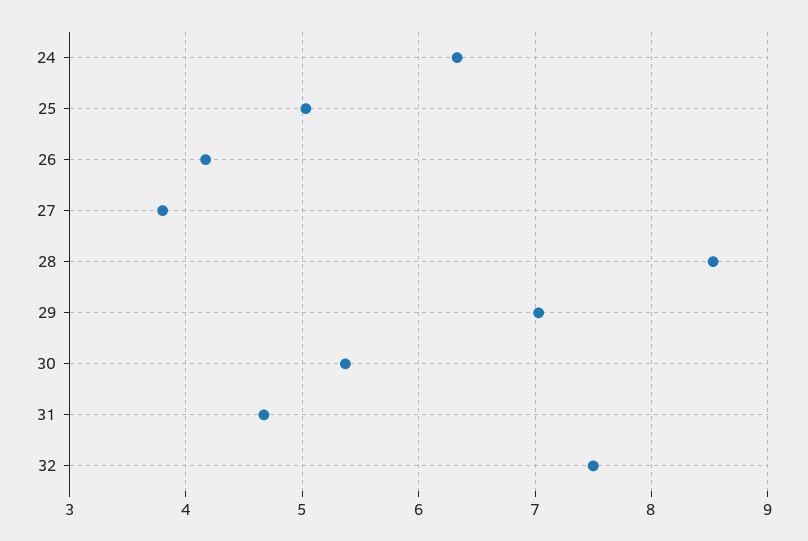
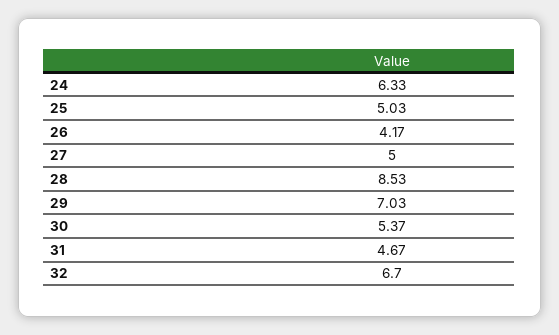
27: 3.8 -> 5
32: 7.5 -> 6.7

